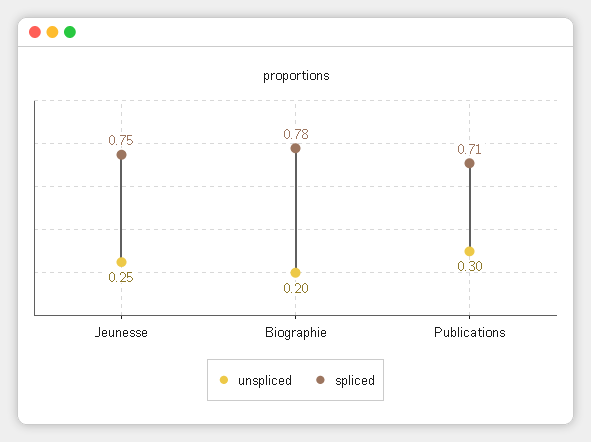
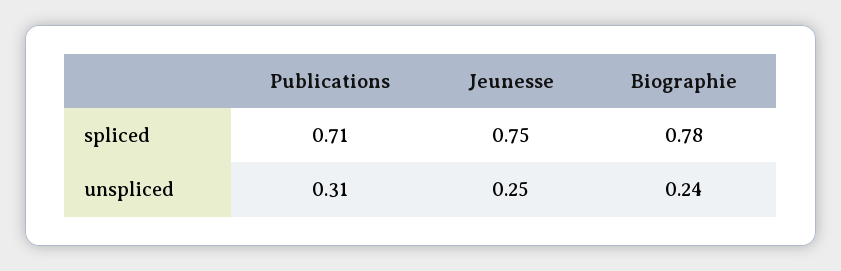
unspliced, Biographie: 0.2 -> 0.24
unspliced, Publications: 0.3 -> 0.31

